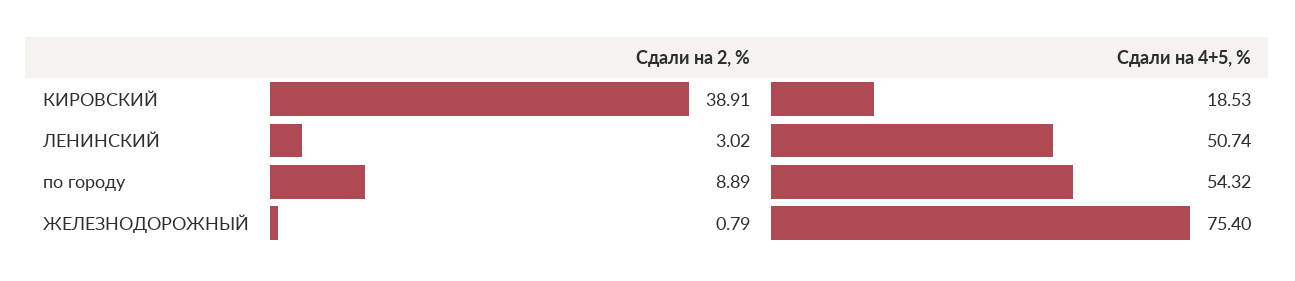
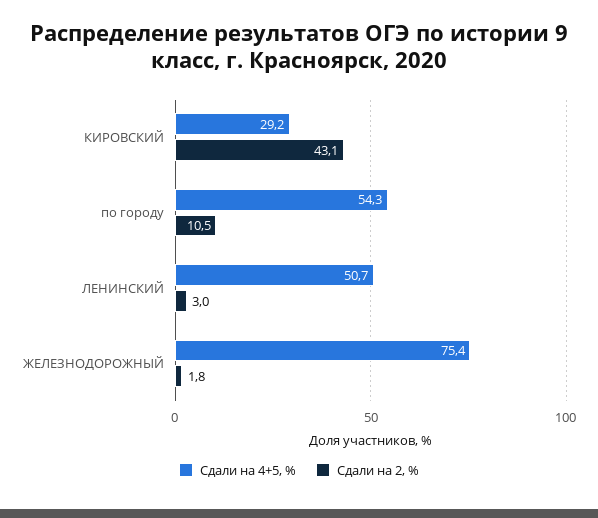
Сдали на 2, %, КИРОВСКИЙ: 38.91 -> 43.1
Сдали на 4+5, %, КИРОВСКИЙ: 18.53 -> 29.2
Сдали на 2, %, по городу: 8.89 -> 10.5
Сдали на 2, %, ЖЕЛЕЗНОДОРОЖНЫЙ: 0.79 -> 1.8

